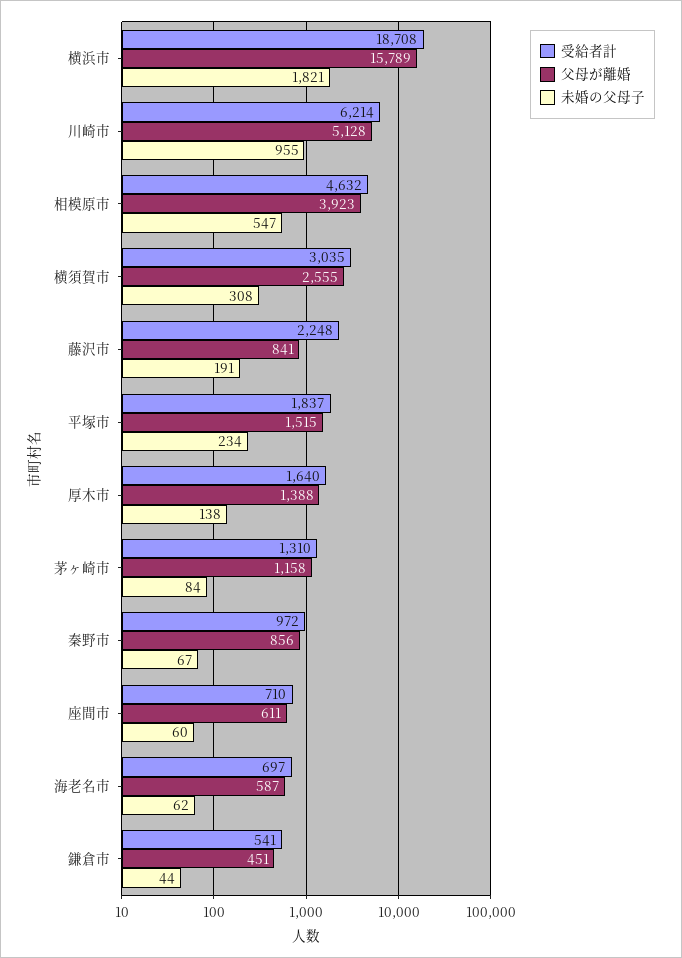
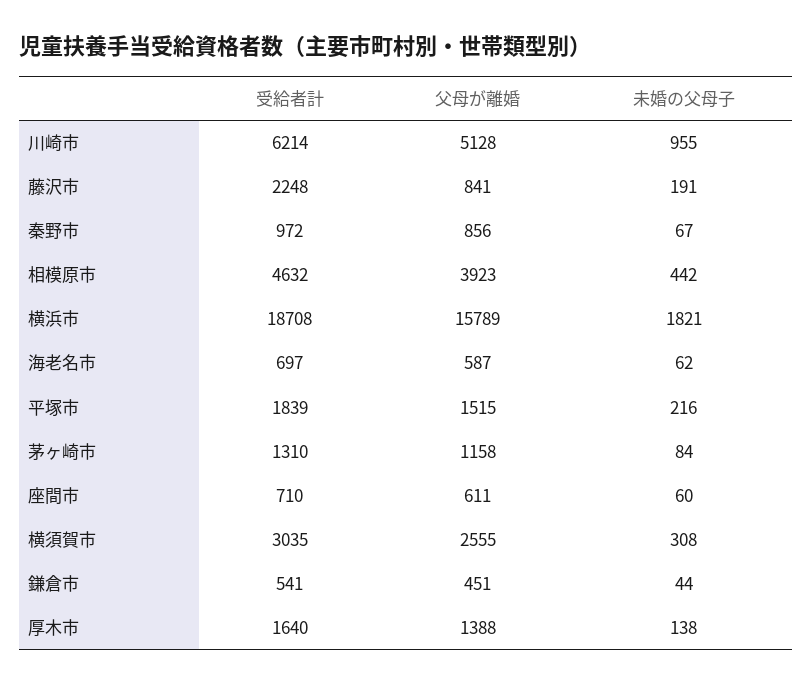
未婚の父母子, 相模原市: 547 -> 442
受給者計, 平塚市: 1837 -> 1839
未婚の父母子, 平塚市: 234 -> 216

